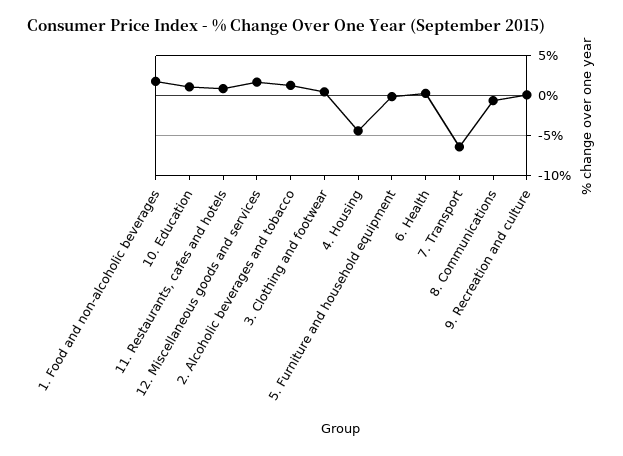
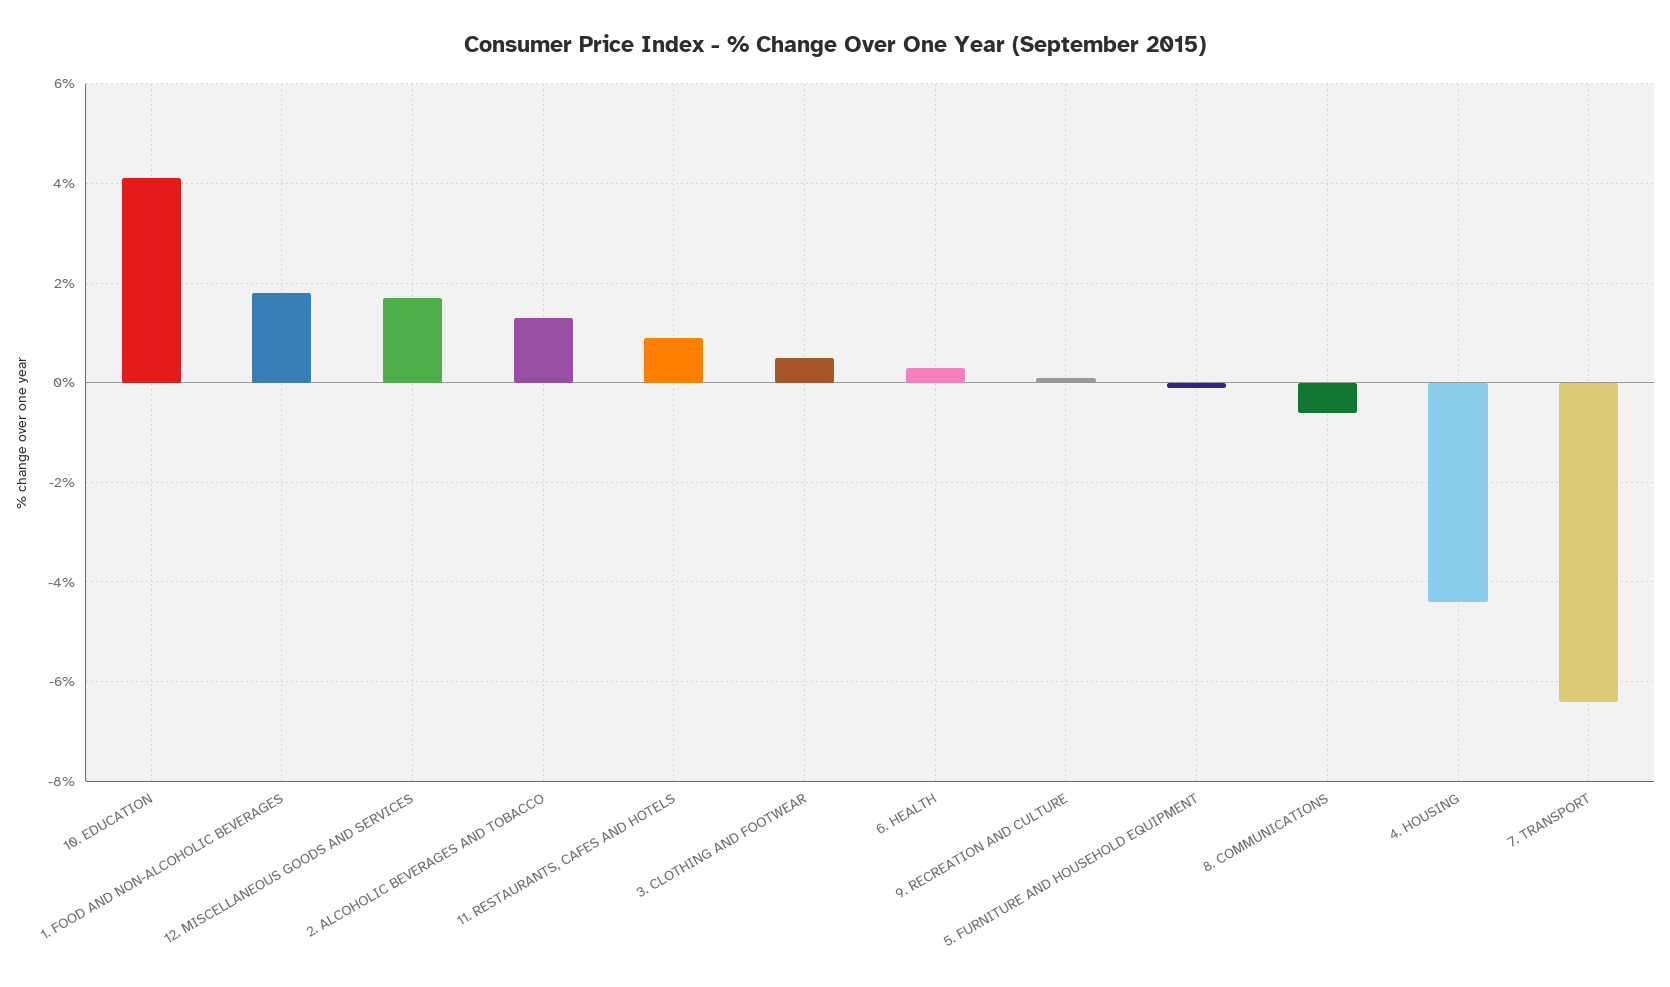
10. Education: 1 -> 4

